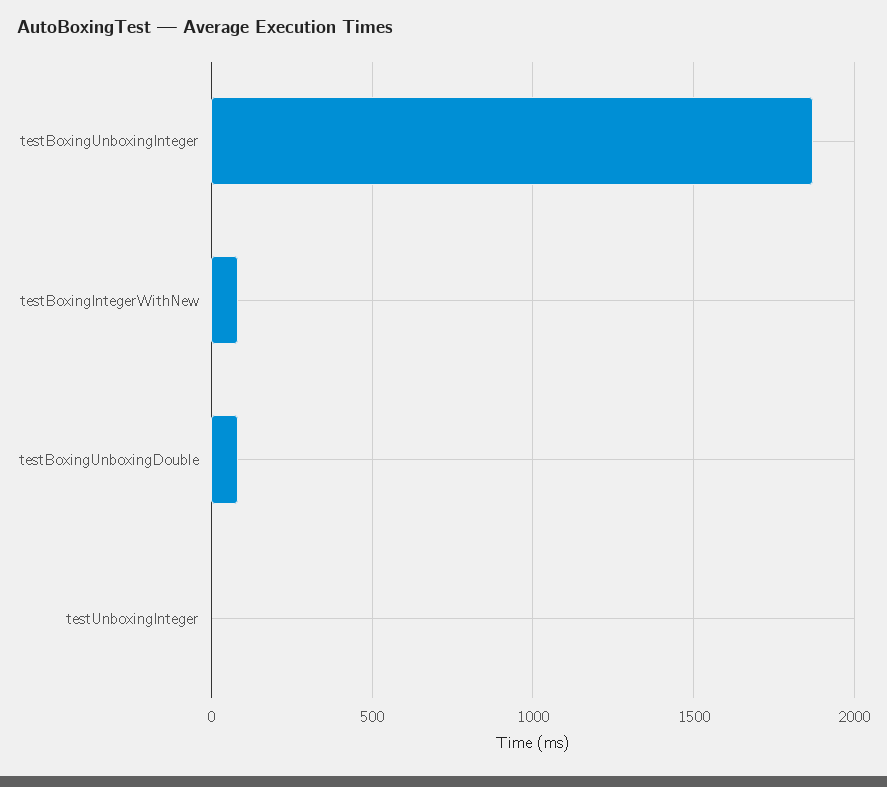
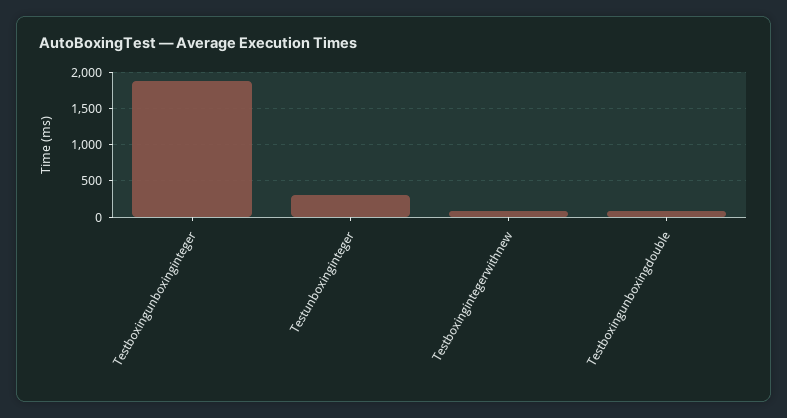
testUnboxingInteger: 0 -> 300

